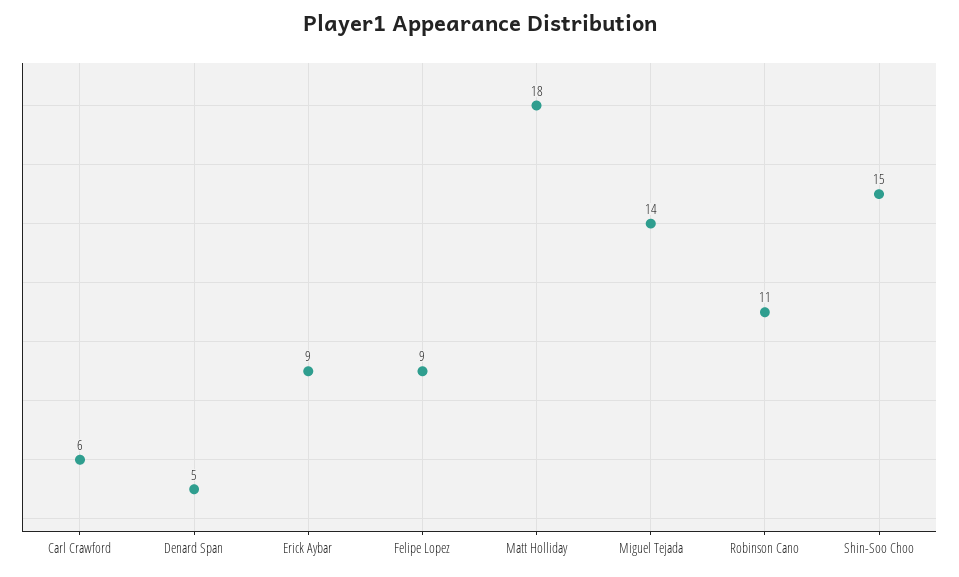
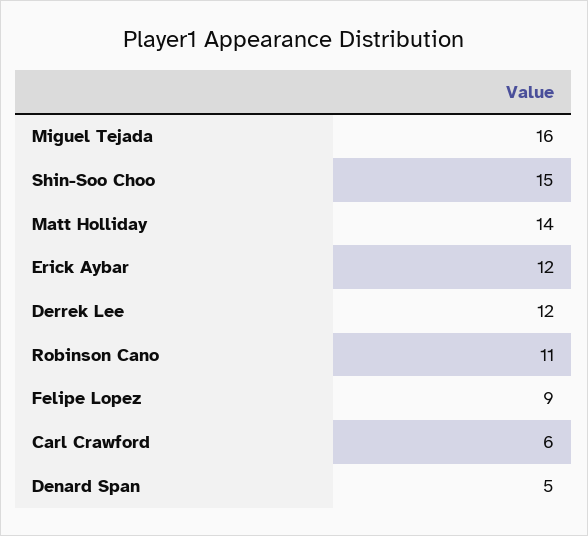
Erick Aybar: 9 -> 12
Matt Holliday: 18 -> 14
Miguel Tejada: 14 -> 16
Derrek Lee: none -> 12

